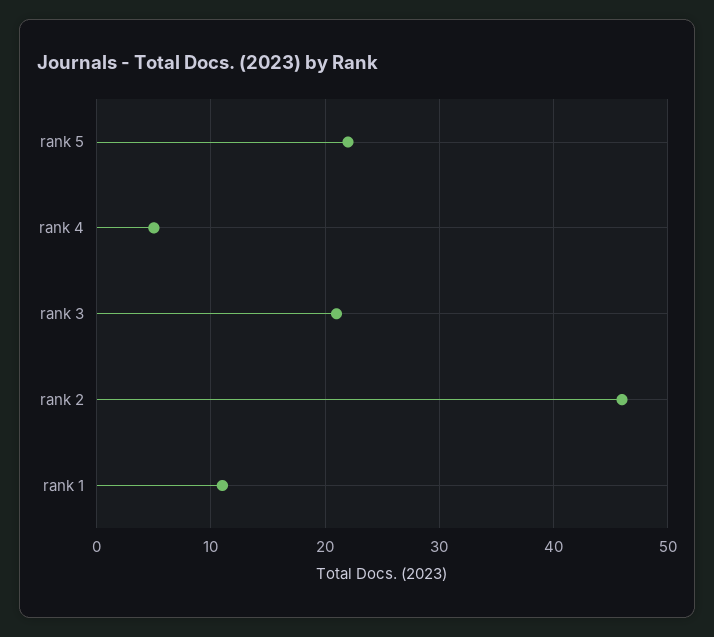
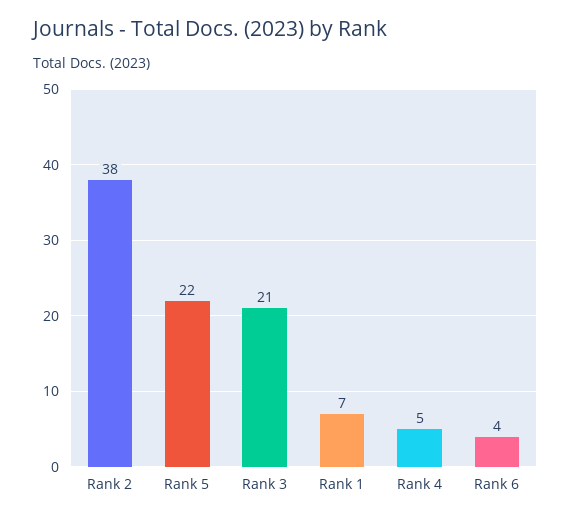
rank 2: 46 -> 38
rank 1: 11 -> 7
Rank 6: none -> 4

